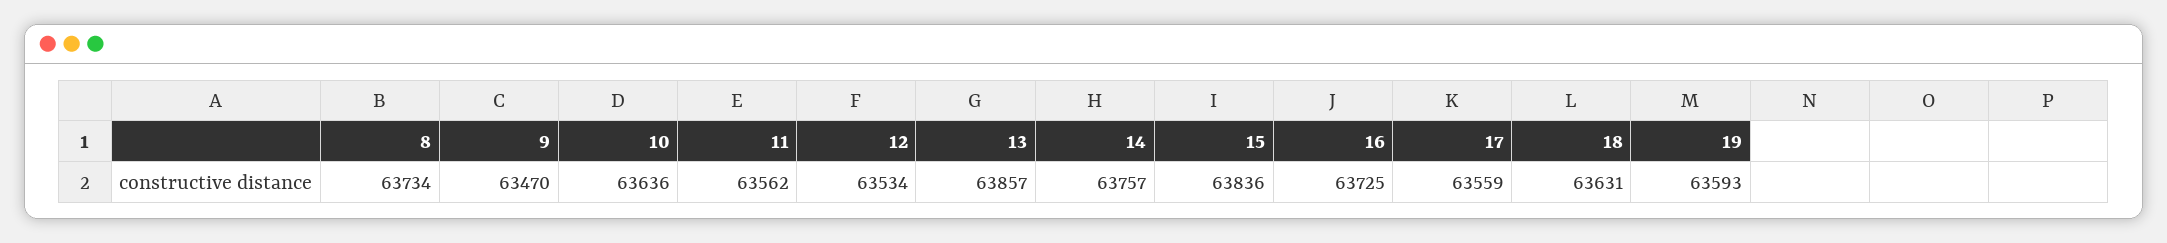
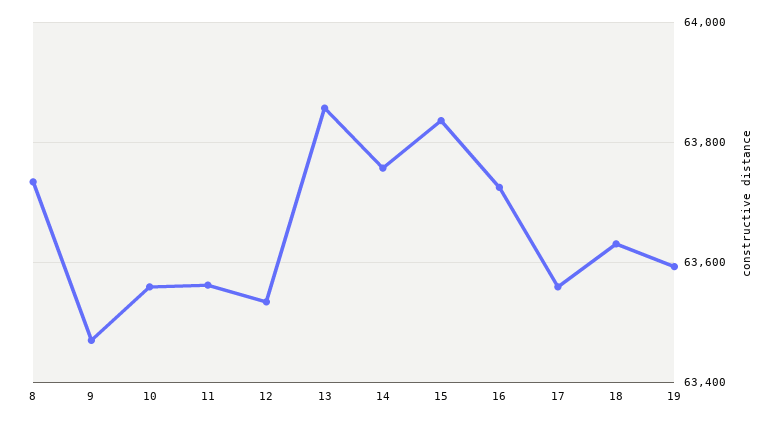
10: 63636 -> 63560

